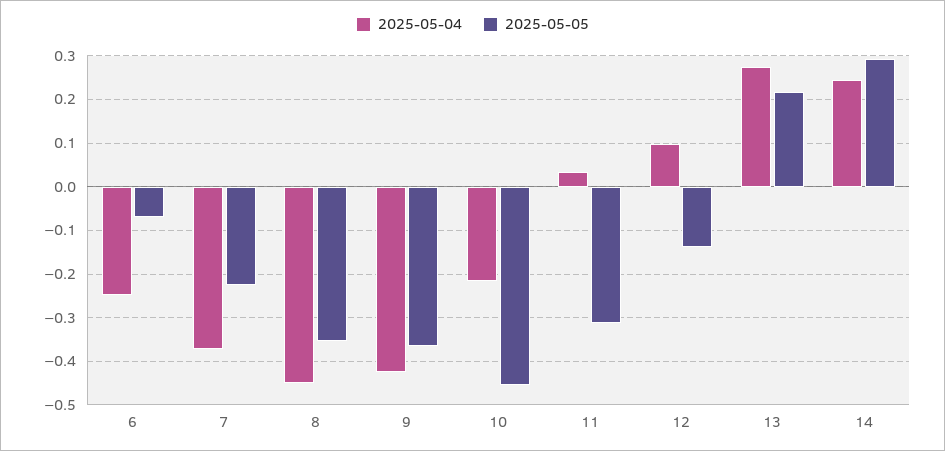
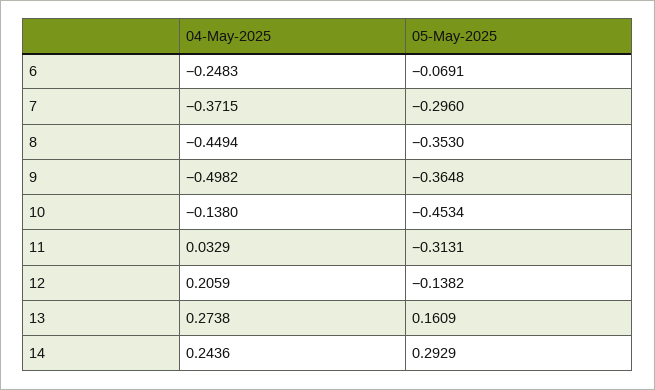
2025-05-05, 7: -0.22 -> -0.296
2025-05-04, 9: -0.42 -> -0.4982
2025-05-04, 10: -0.22 -> -0.138
2025-05-04, 12: 0.1 -> 0.2059
2025-05-05, 13: 0.22 -> 0.1609

